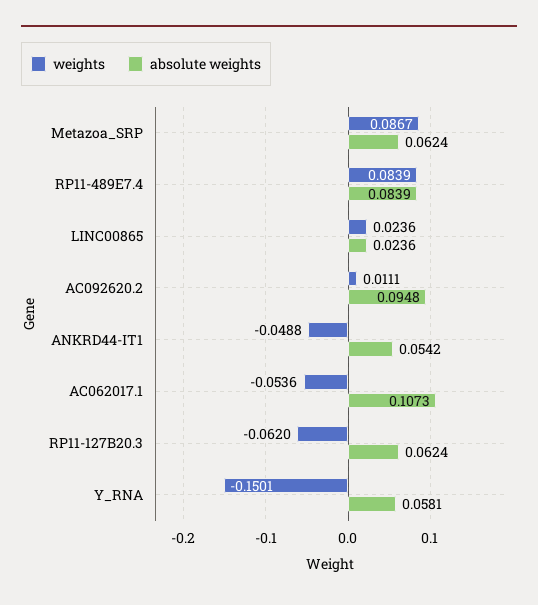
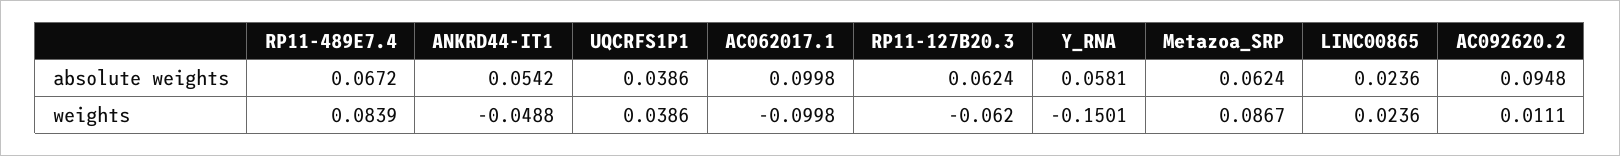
absolute weights, RP11-489E7.4: 0.0839 -> 0.0672
weights, AC062017.1: -0.0536 -> -0.0998
absolute weights, AC062017.1: 0.1073 -> 0.0998
absolute weights, UQCRFS1P1: none -> 0.0386
weights, UQCRFS1P1: none -> 0.0386

